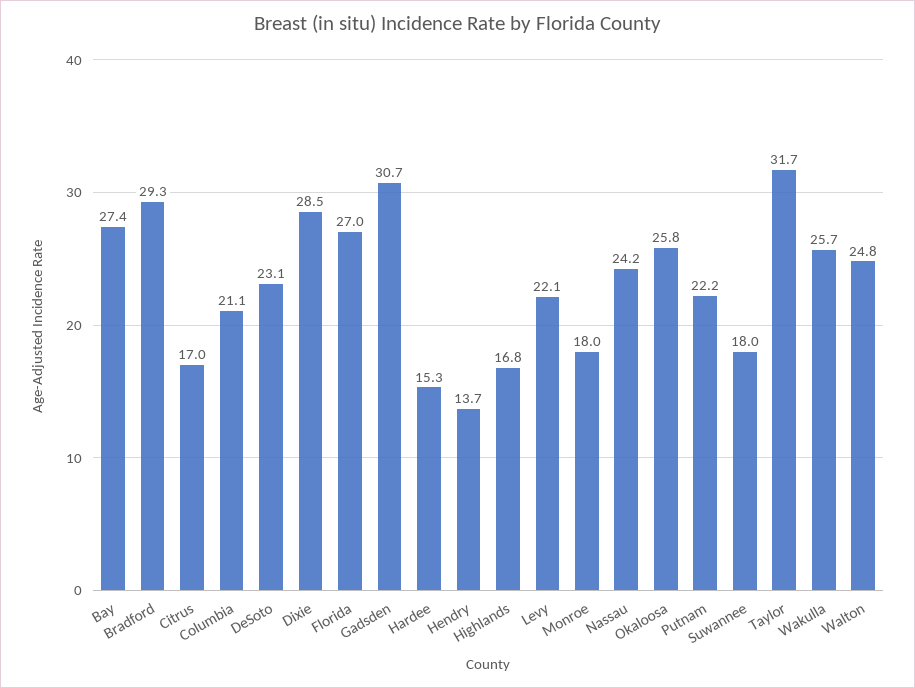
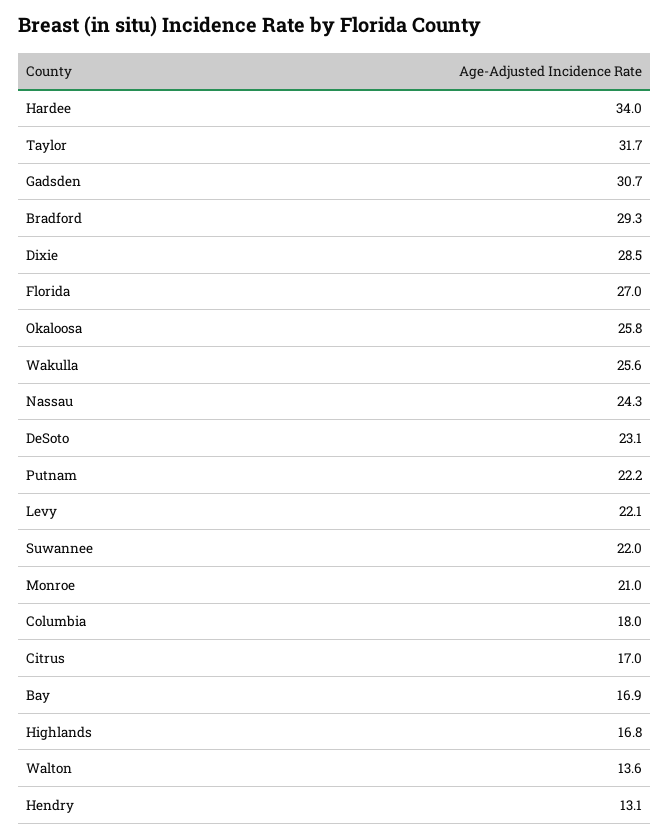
Bay: 27.4 -> 16.9
Columbia: 21.1 -> 18
Hardee: 15.3 -> 34
Hendry: 13.7 -> 13.1
Monroe: 18 -> 21
Nassau: 24.2 -> 24.3
Suwannee: 18 -> 22
Wakulla: 25.7 -> 25.6
Walton: 24.8 -> 13.6

